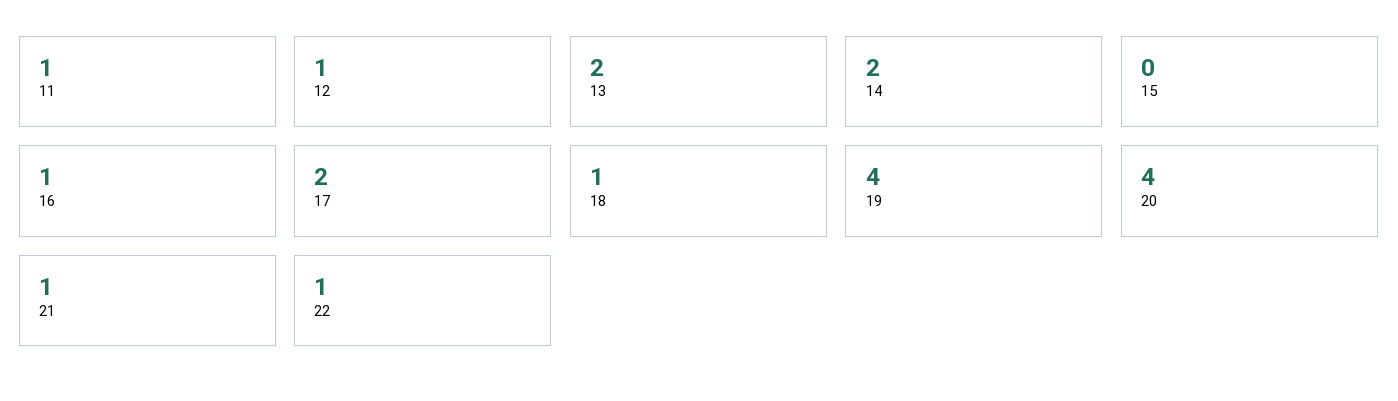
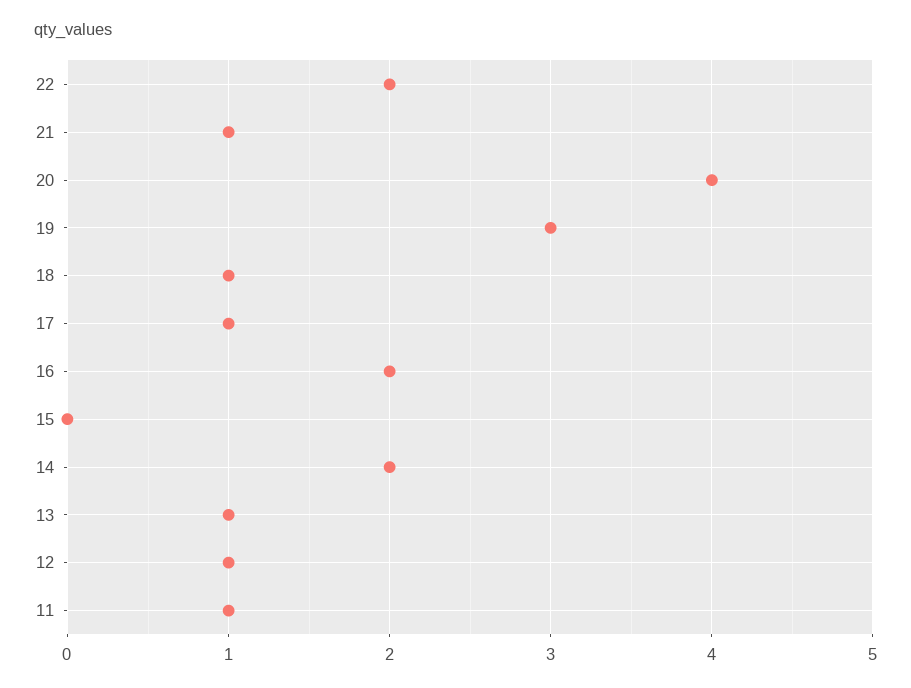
13: 2 -> 1
16: 1 -> 2
17: 2 -> 1
19: 4 -> 3
22: 1 -> 2

